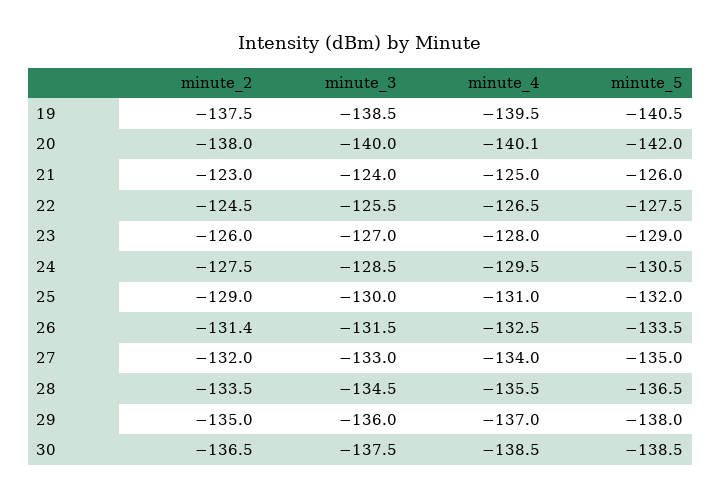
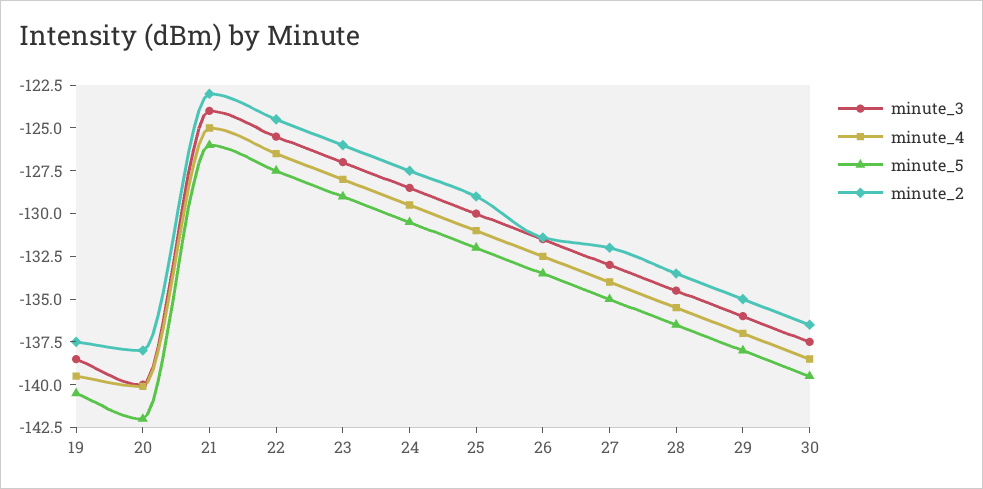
minute_5, 30: -138.5 -> -139.5

